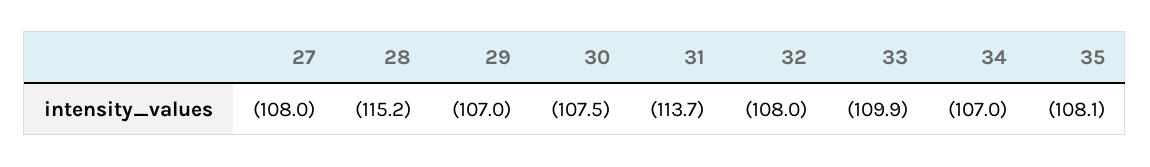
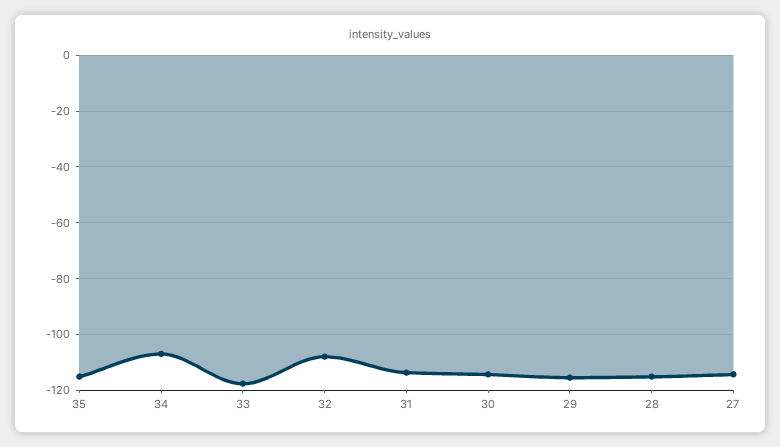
27: -108 -> -115
29: -107 -> -115
30: -107.5 -> -115
33: -109.9 -> -117.5
35: -108.1 -> -115

